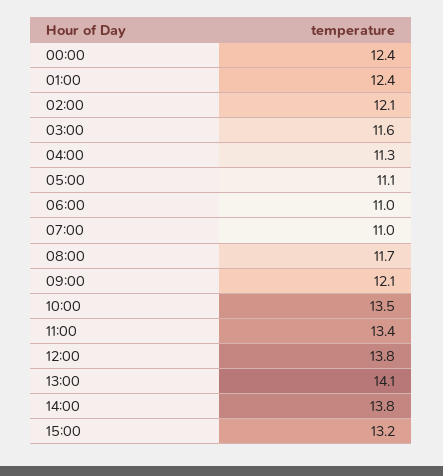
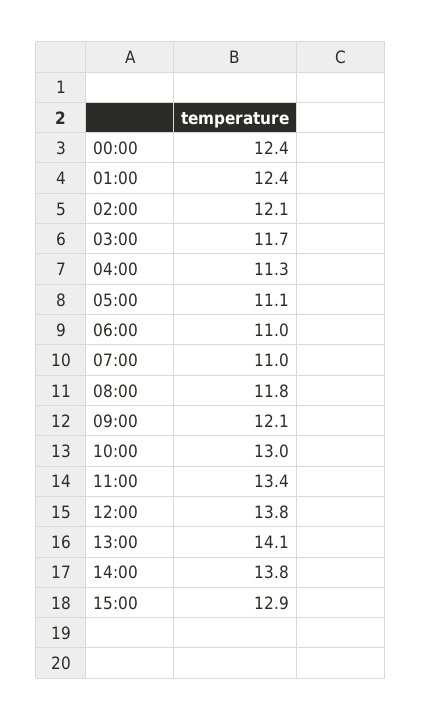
03:00: 11.6 -> 11.7
08:00: 11.7 -> 11.8
10:00: 13.5 -> 13
15:00: 13.2 -> 12.9

